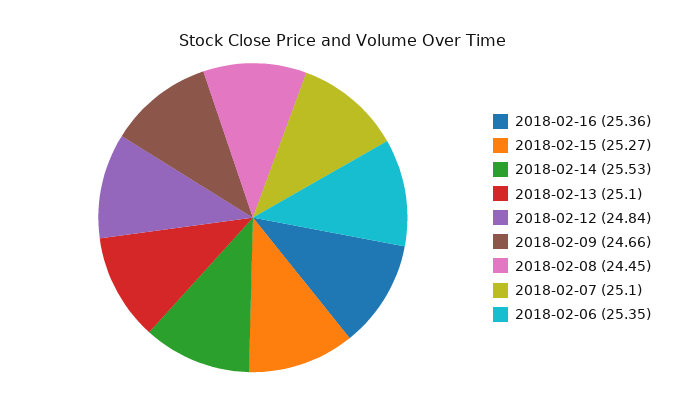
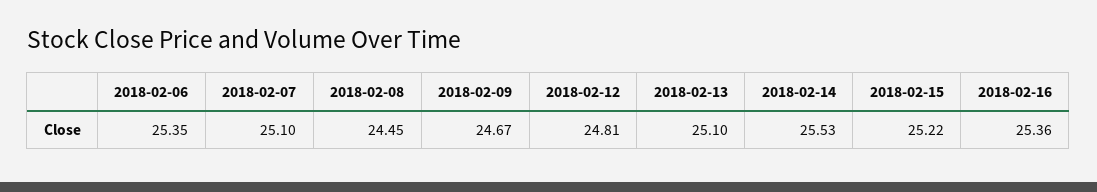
2018-02-15: 25.27 -> 25.22
2018-02-12: 24.84 -> 24.81
2018-02-09: 24.66 -> 24.67

